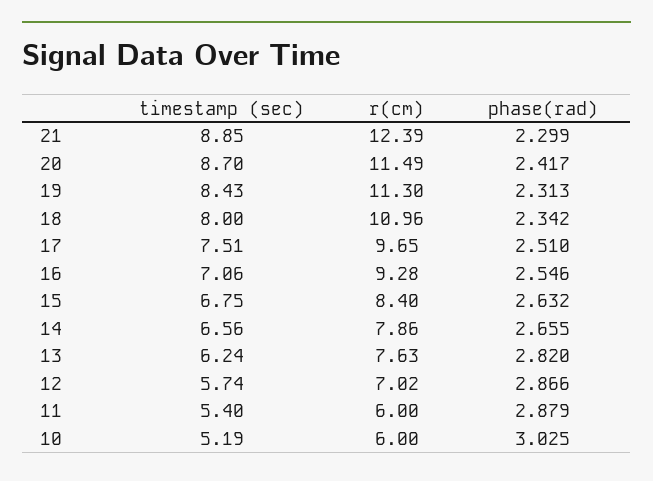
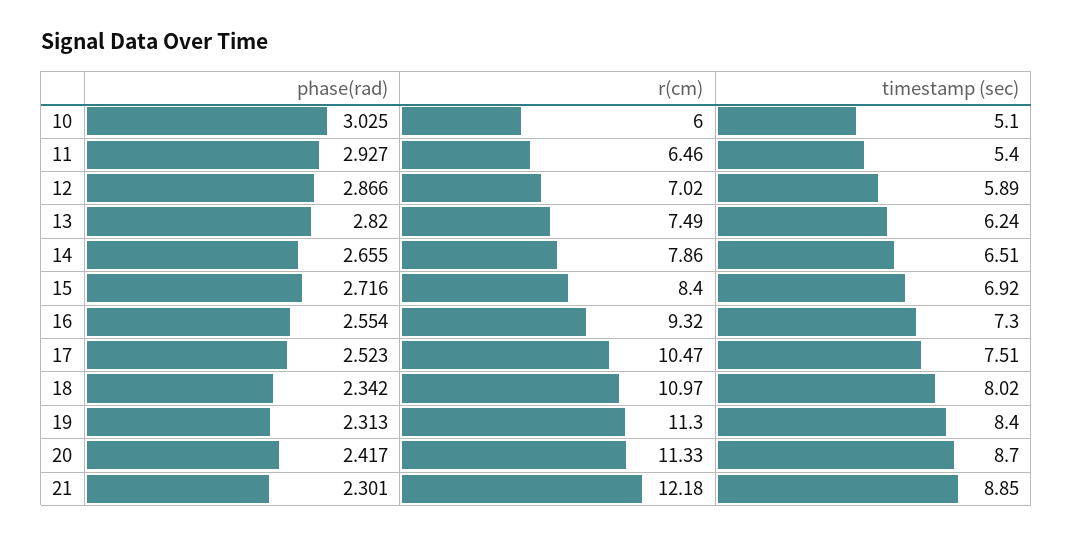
r(cm), 21: 12.39 -> 12.18
phase(rad), 21: 2.299 -> 2.301
r(cm), 20: 11.49 -> 11.33
timestamp (sec), 19: 8.43 -> 8.4
timestamp (sec), 18: 8 -> 8.02
r(cm), 18: 10.96 -> 10.97
r(cm), 17: 9.65 -> 10.47
phase(rad), 17: 2.51 -> 2.523
timestamp (sec), 16: 7.06 -> 7.3
r(cm), 16: 9.28 -> 9.32
phase(rad), 16: 2.546 -> 2.554
timestamp (sec), 15: 6.75 -> 6.92
phase(rad), 15: 2.632 -> 2.716
timestamp (sec), 14: 6.56 -> 6.51
r(cm), 13: 7.63 -> 7.49
timestamp (sec), 12: 5.74 -> 5.89
r(cm), 11: 6 -> 6.46
phase(rad), 11: 2.879 -> 2.927
timestamp (sec), 10: 5.19 -> 5.1

